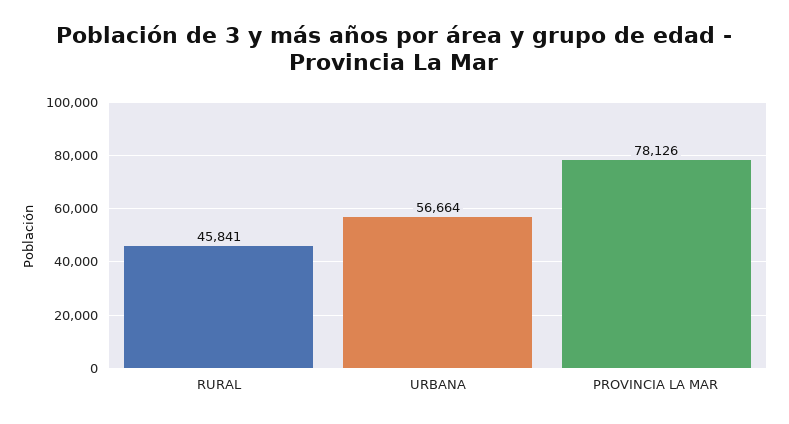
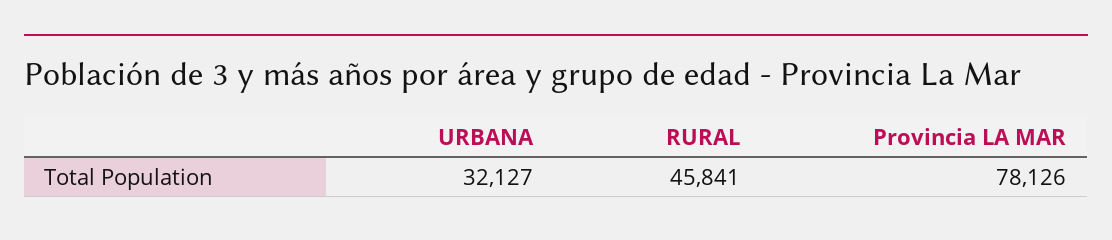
URBANA: 56664 -> 32127

